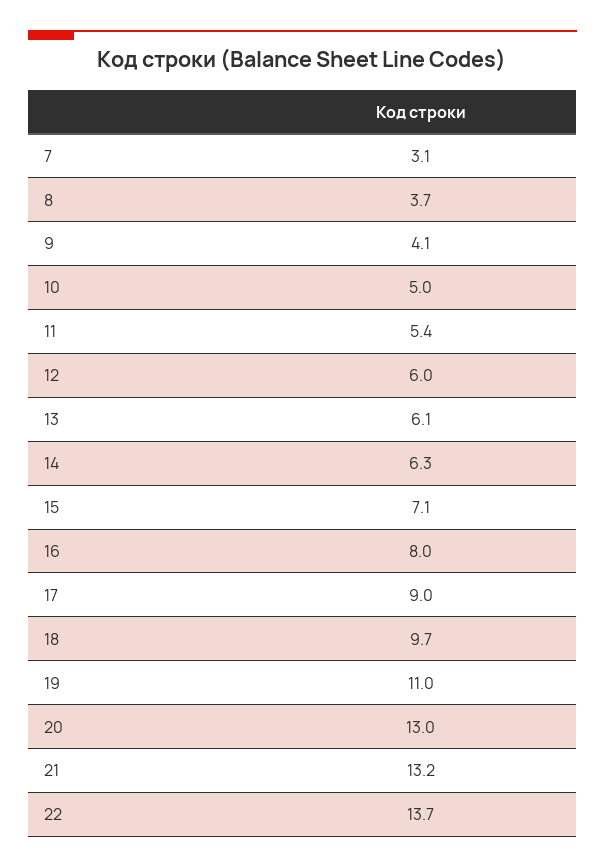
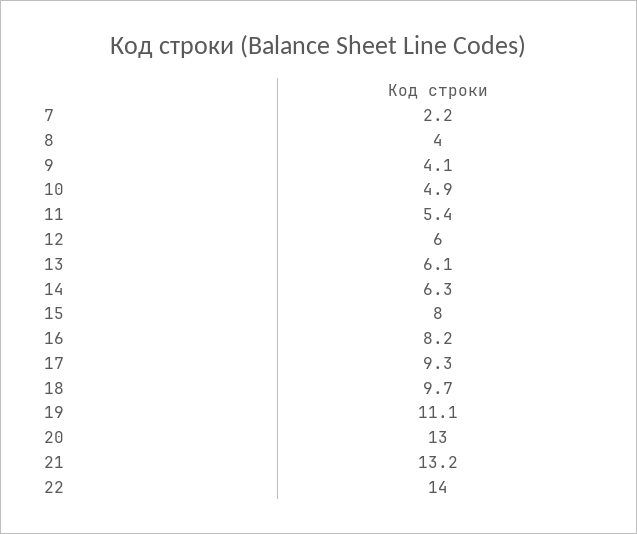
7: 3.1 -> 2.2
8: 3.7 -> 4
10: 5 -> 4.9
15: 7.1 -> 8
16: 8 -> 8.2
17: 9 -> 9.3
19: 11 -> 11.1
22: 13.7 -> 14

